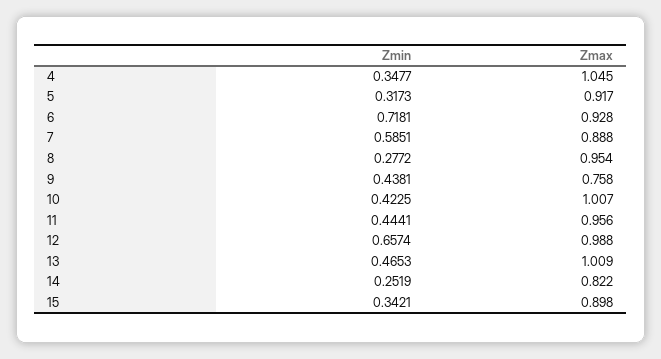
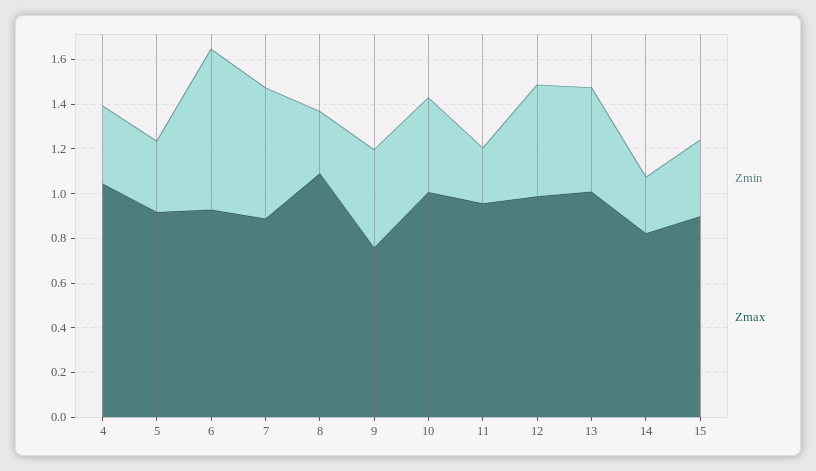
Zmax, 8: 0.954 -> 1.1
Zmin, 11: 0.4441 -> 0.25
Zmin, 12: 0.6574 -> 0.5

